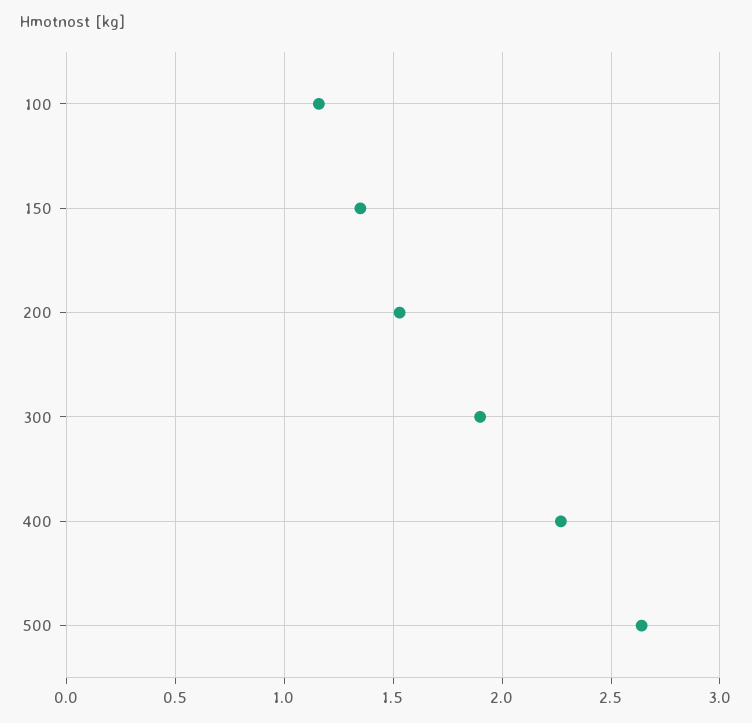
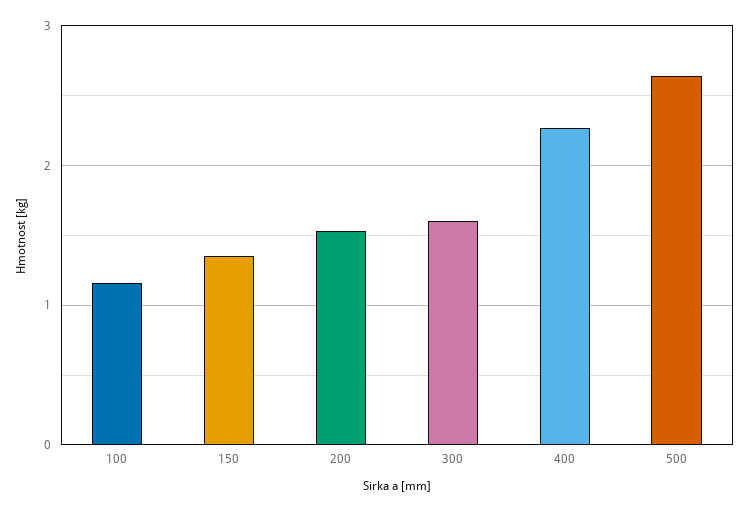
300: 1.9 -> 1.6

